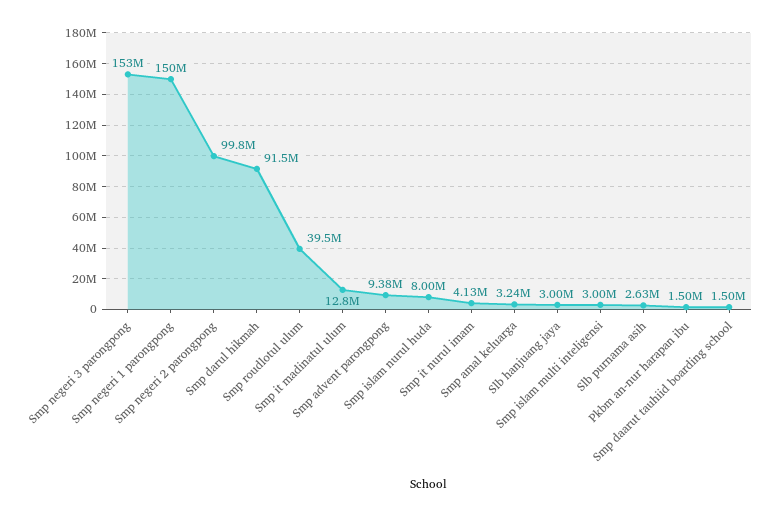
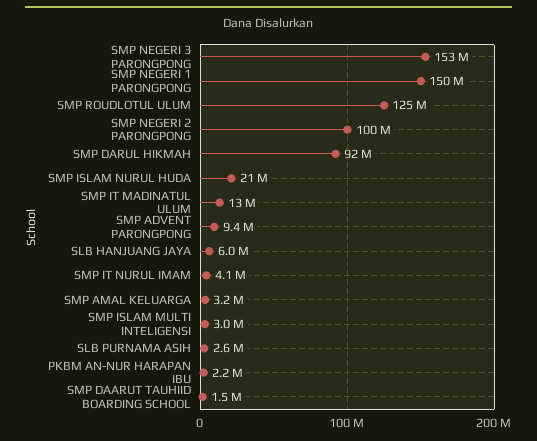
Smp roudlotul ulum: 39500000 -> 125000000
Smp islam nurul huda: 8000000 -> 21000000
Slb hanjuang jaya: 3000000 -> 6000000
Pkbm an-nur harapan ibu: 1500000 -> 2200000

